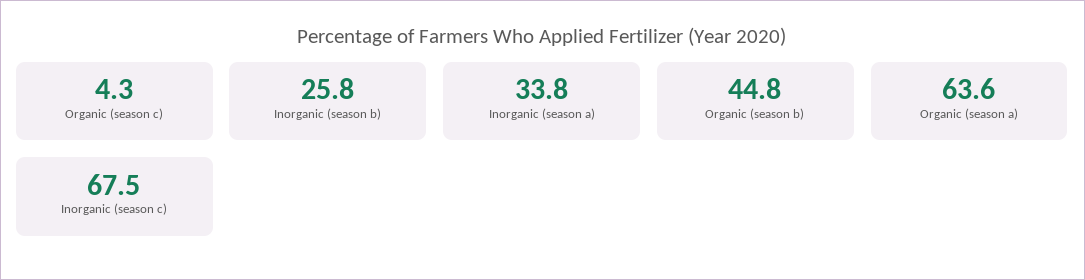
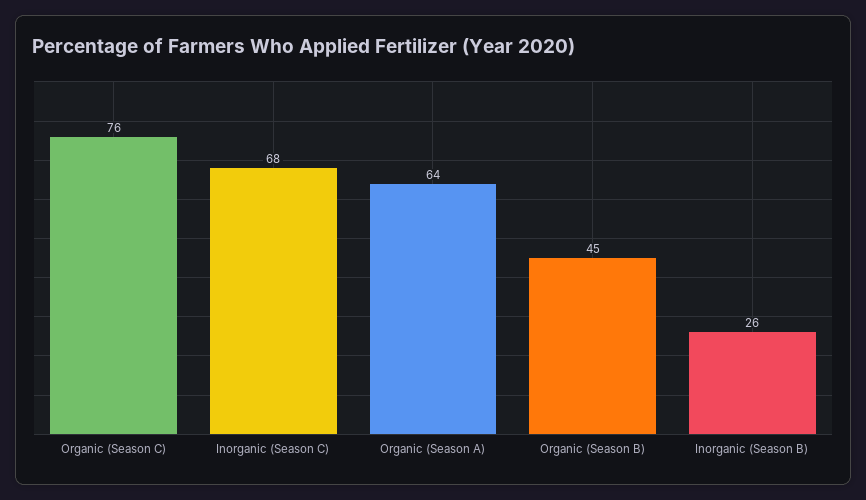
Organic (season c): 4.3 -> 76
Inorganic (season a): 33.8 -> none

